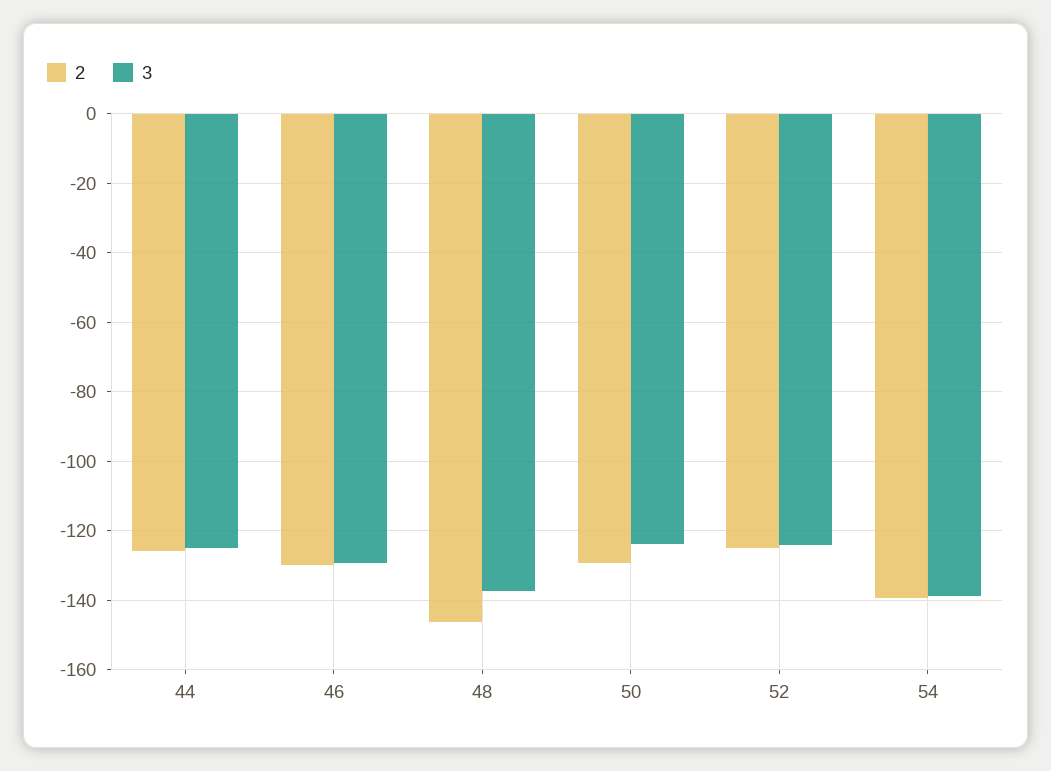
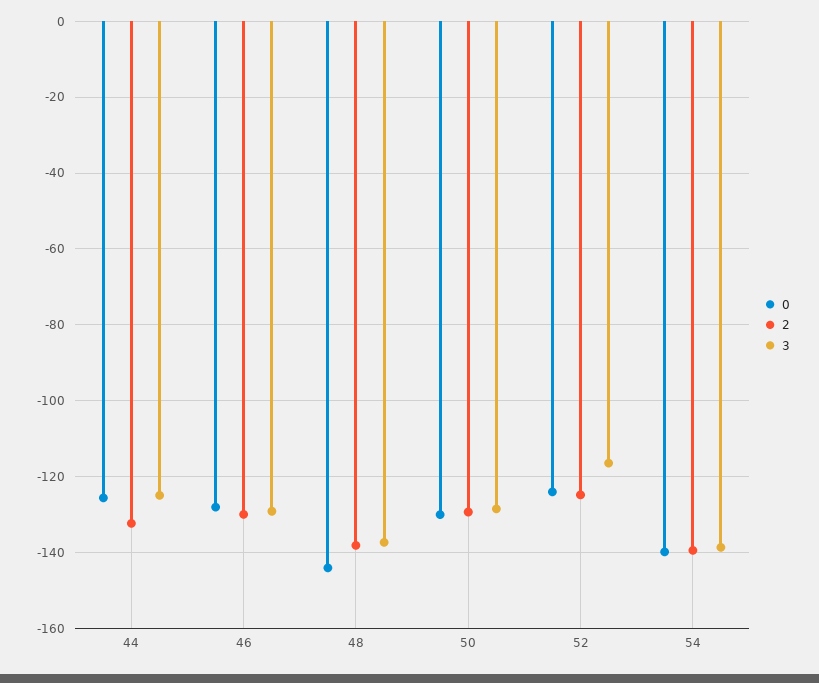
2, 44: -126 -> -132
2, 48: -146 -> -138
3, 50: -124 -> -128
3, 52: -124 -> -116
0, 44: none -> -126
0, 46: none -> -128
0, 48: none -> -144
0, 50: none -> -130
0, 52: none -> -124
0, 54: none -> -140

